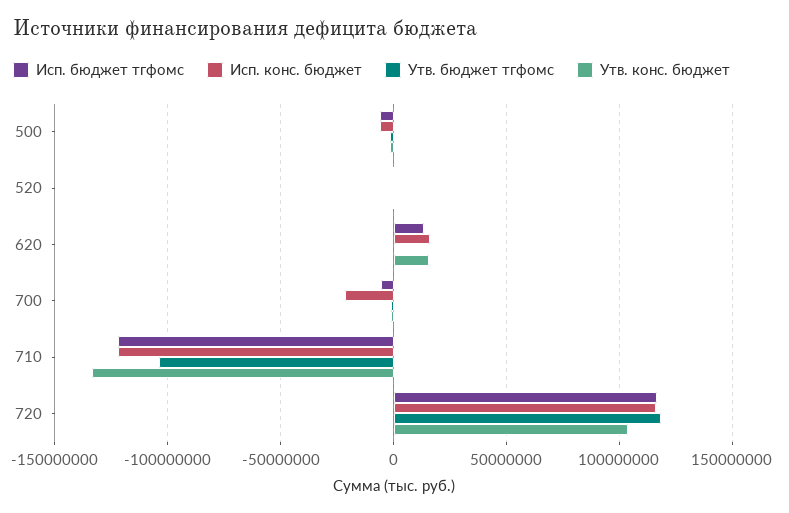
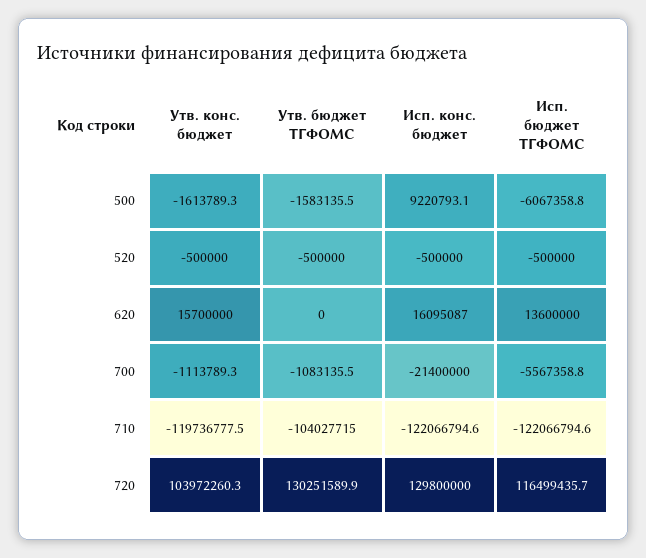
Исп. конс. бюджет, 500: -5000000 -> 9220793.1
Утв. конс. бюджет, 710: -135000000 -> -119736777.5
Исп. конс. бюджет, 720: 115000000 -> 129800000
Утв. бюджет тгфомс, 720: 120000000 -> 130251589.9

